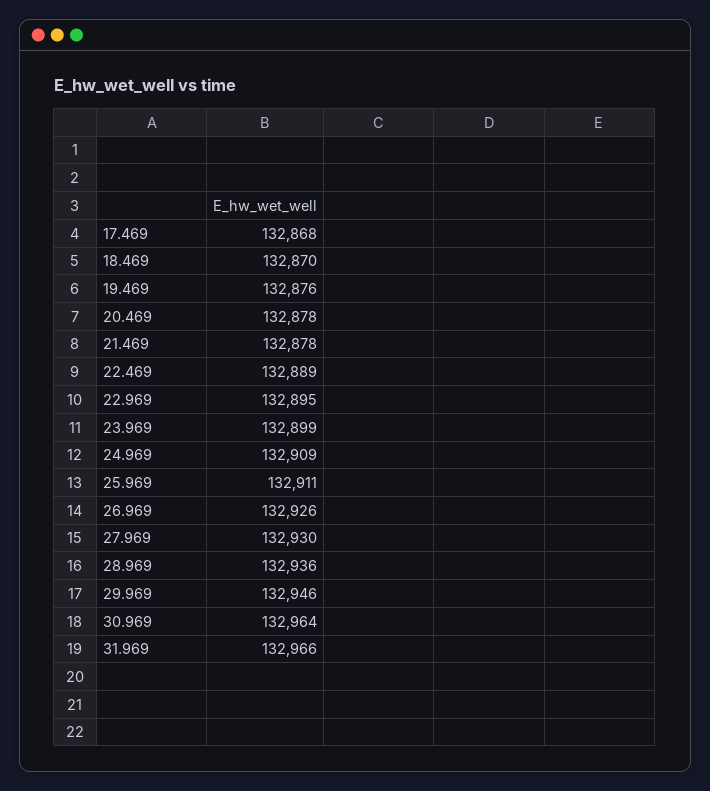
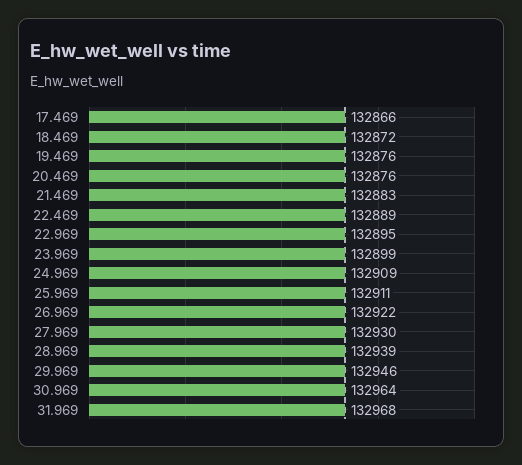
17.469: 132868 -> 132866
18.469: 132870 -> 132872
20.469: 132878 -> 132876
21.469: 132878 -> 132883
26.969: 132926 -> 132922
28.969: 132936 -> 132939
31.969: 132966 -> 132968

